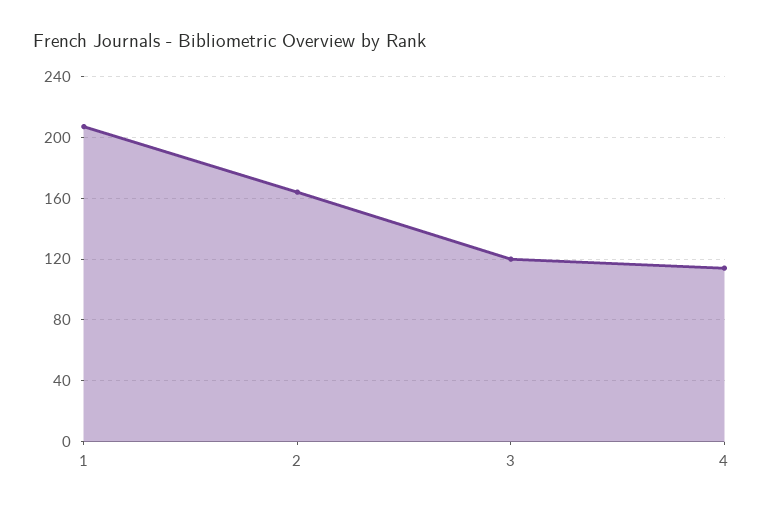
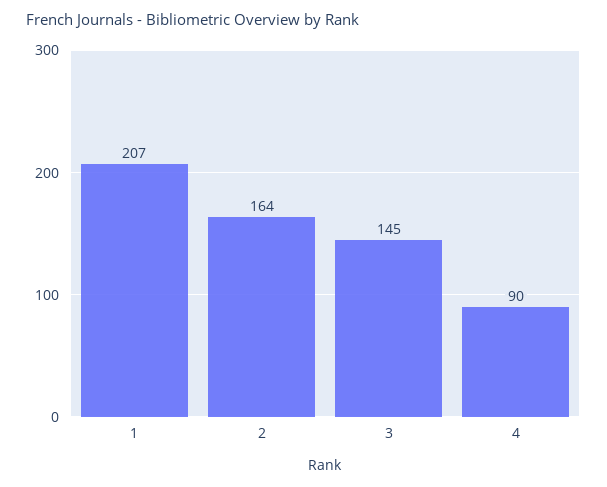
3: 120 -> 145
4: 115 -> 90

